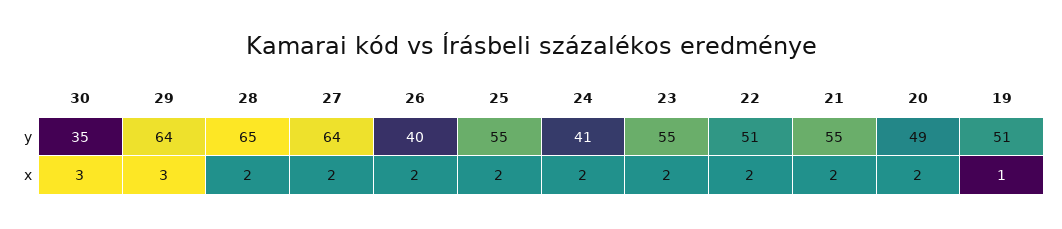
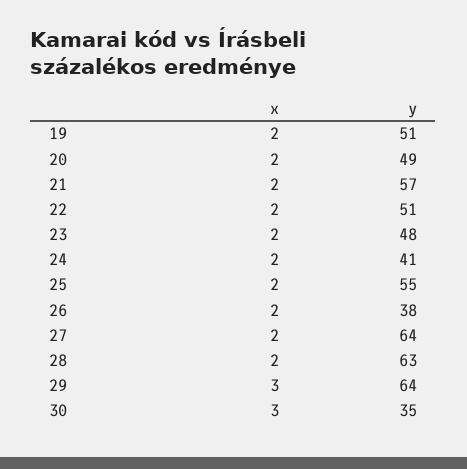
28, y: 65 -> 63
26, y: 40 -> 38
23, y: 55 -> 48
21, y: 55 -> 57
19, x: 1 -> 2

